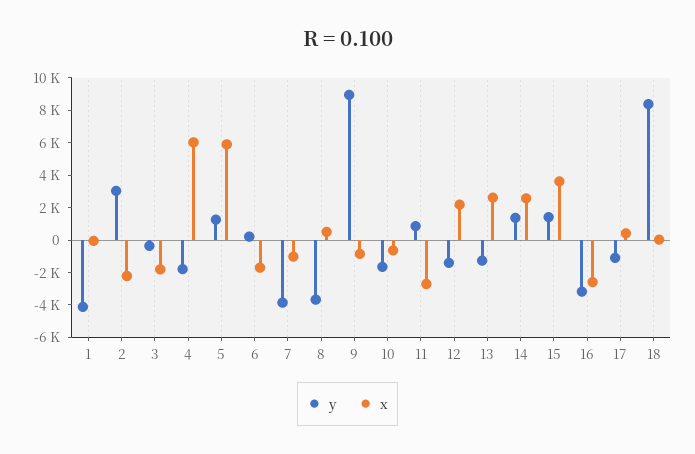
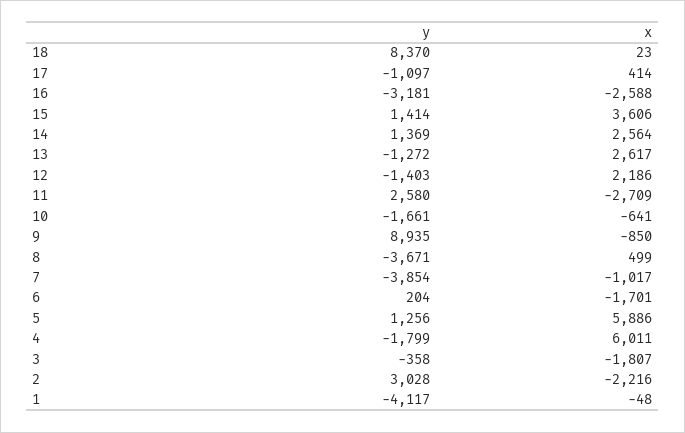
y, 11: 1000 -> 2580

